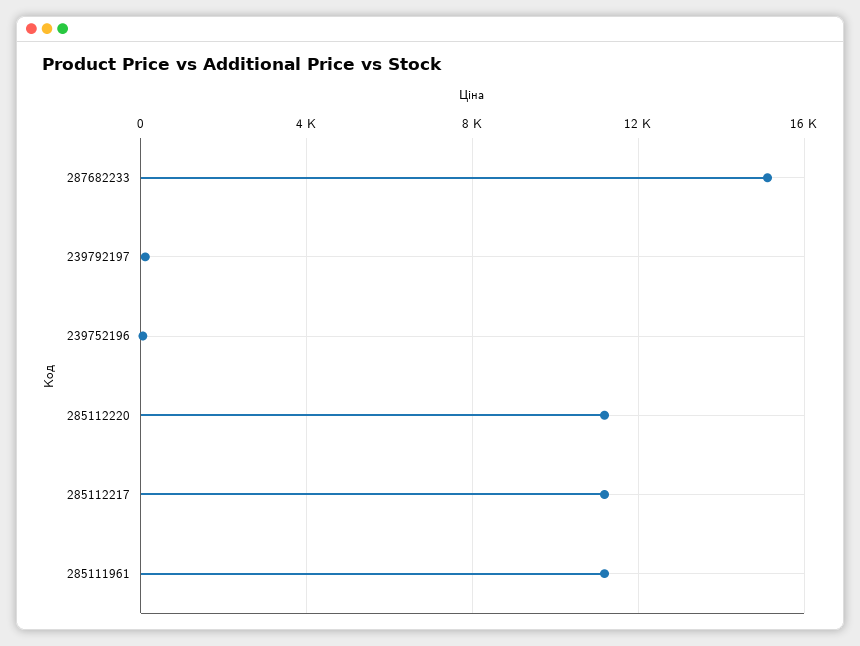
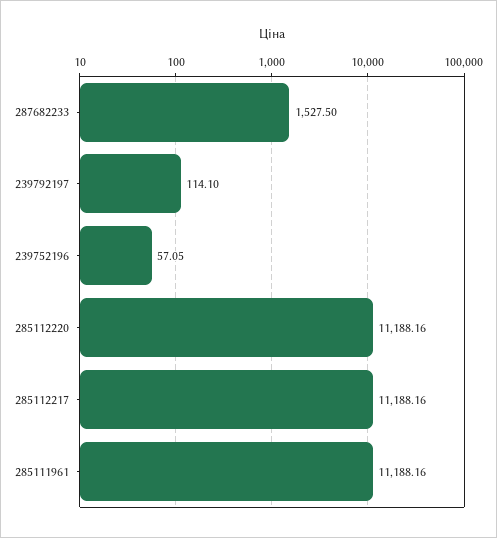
287682233: 15000 -> 1527.5

